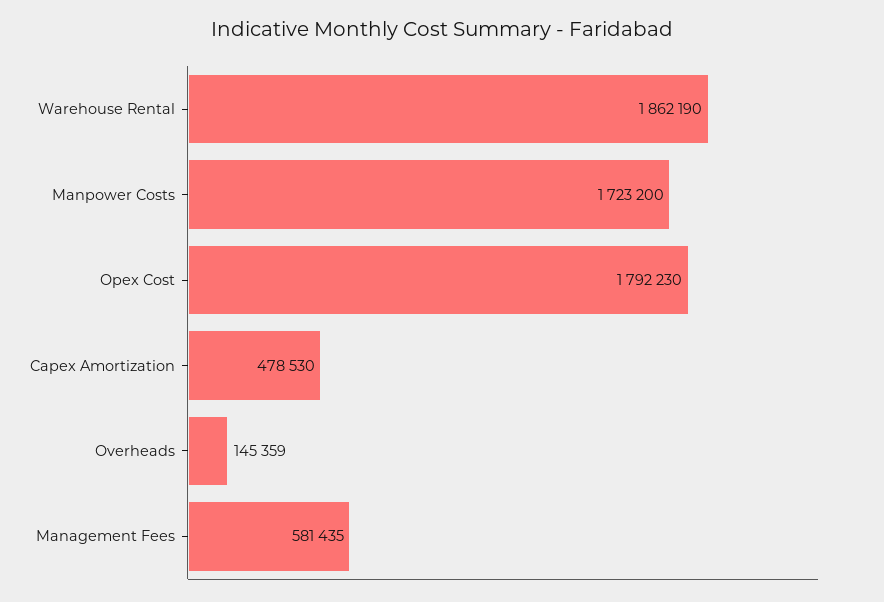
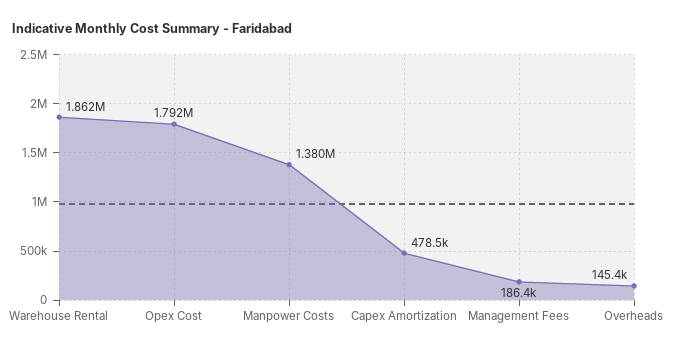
Manpower Costs: 1723200 -> 1380000
Management Fees: 581435 -> 186400

